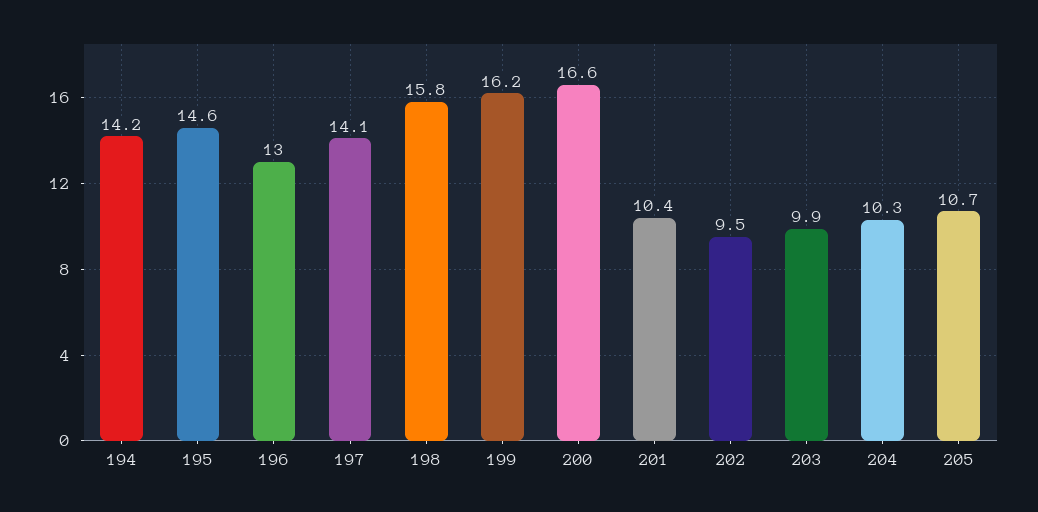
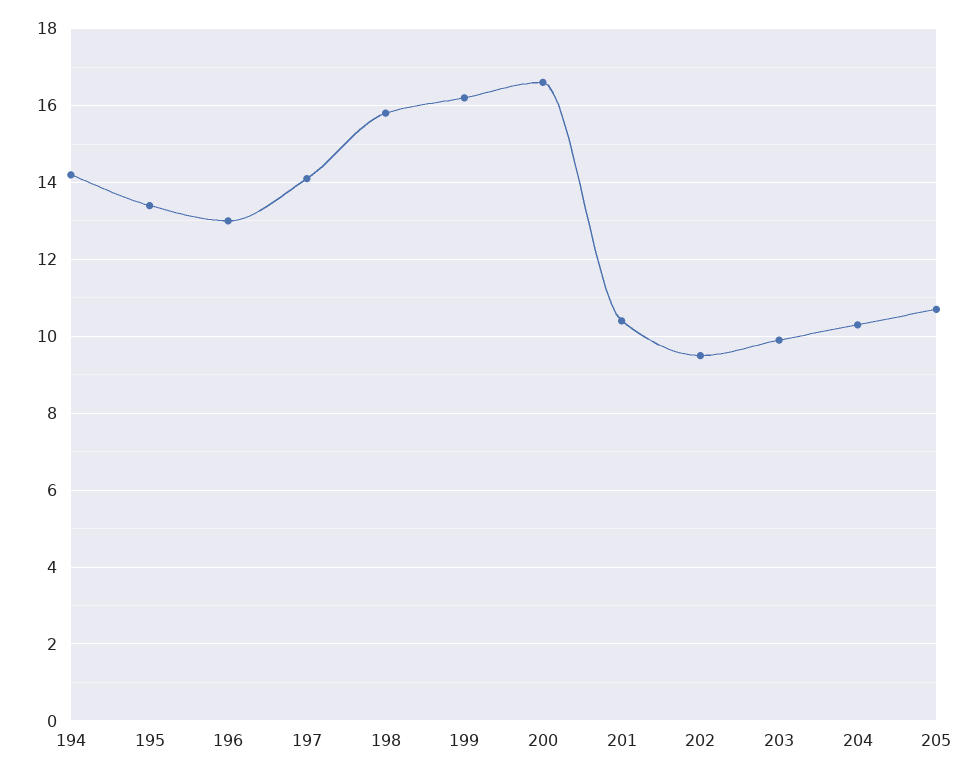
195: 14.6 -> 13.5

